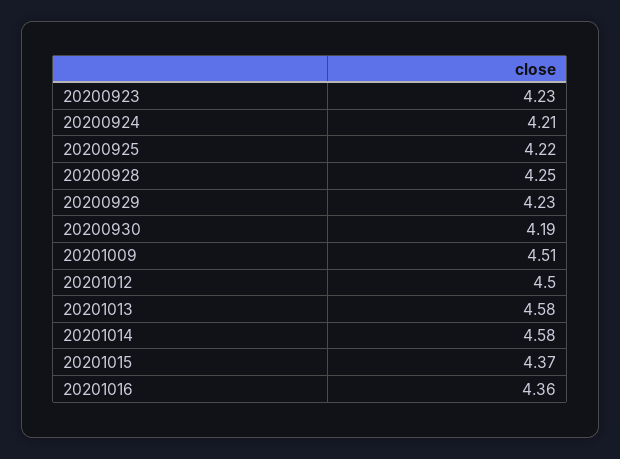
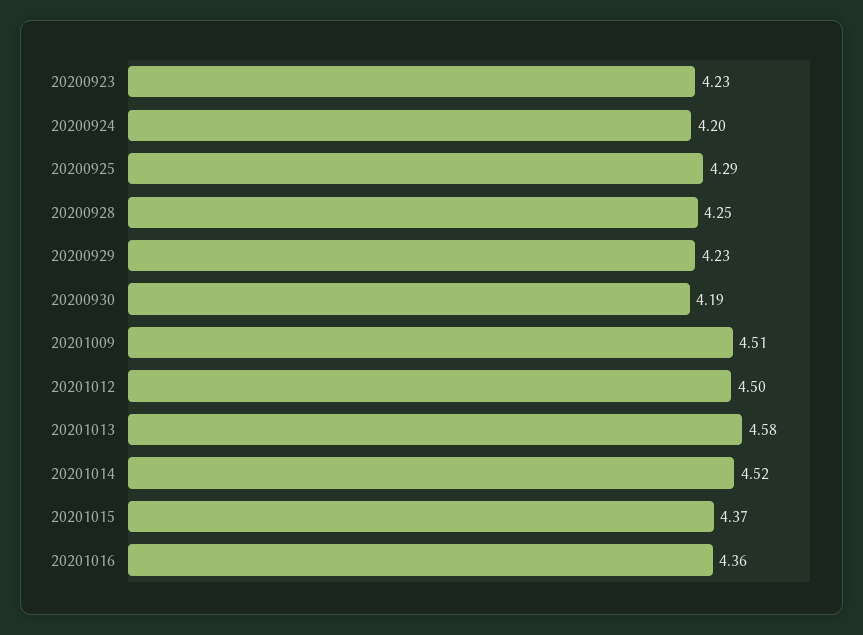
20200924: 4.21 -> 4.2
20200925: 4.22 -> 4.29
20201014: 4.58 -> 4.52

